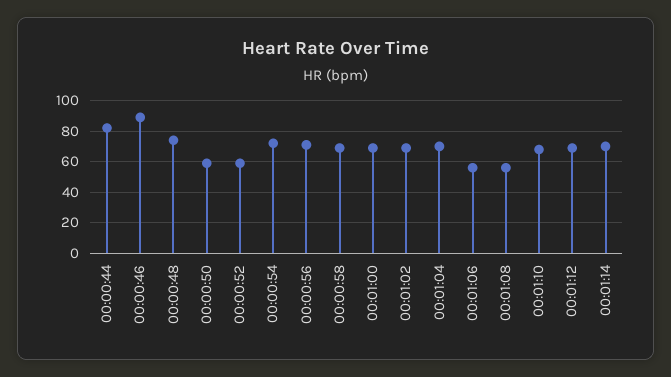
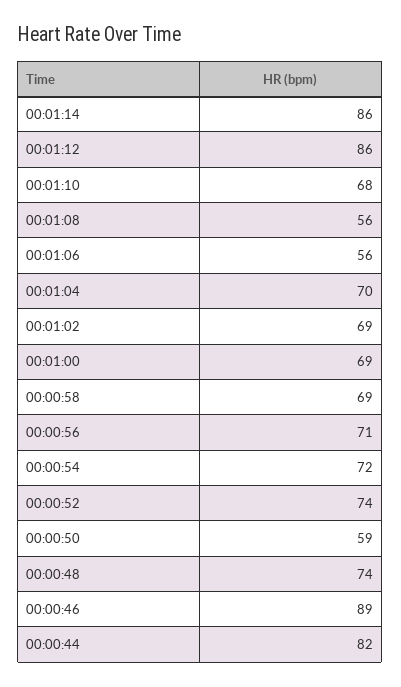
00:00:52: 60 -> 74
00:01:12: 70 -> 86
00:01:14: 70 -> 86

